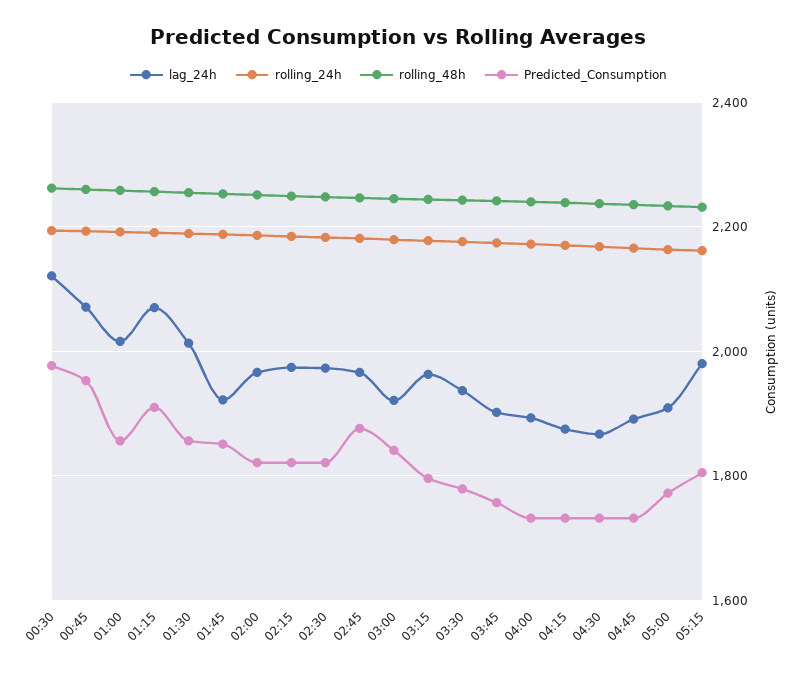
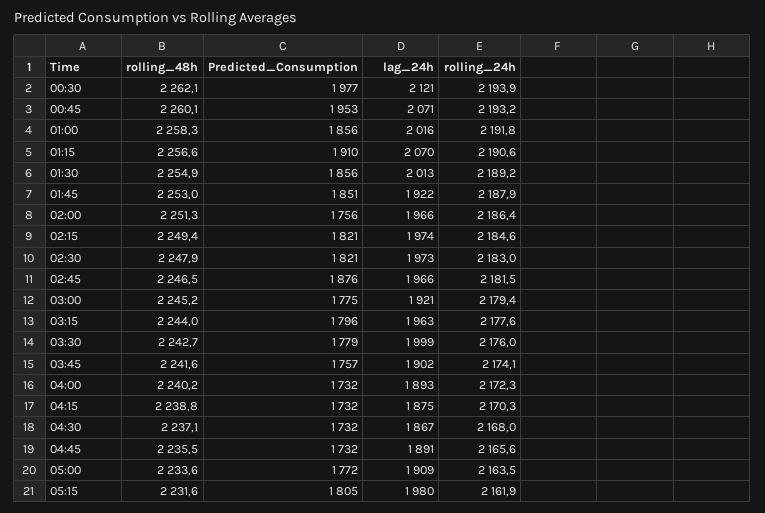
Predicted_Consumption, 02:00: 1820 -> 1756
Predicted_Consumption, 03:00: 1840 -> 1775
lag_24h, 03:30: 1940 -> 1999

